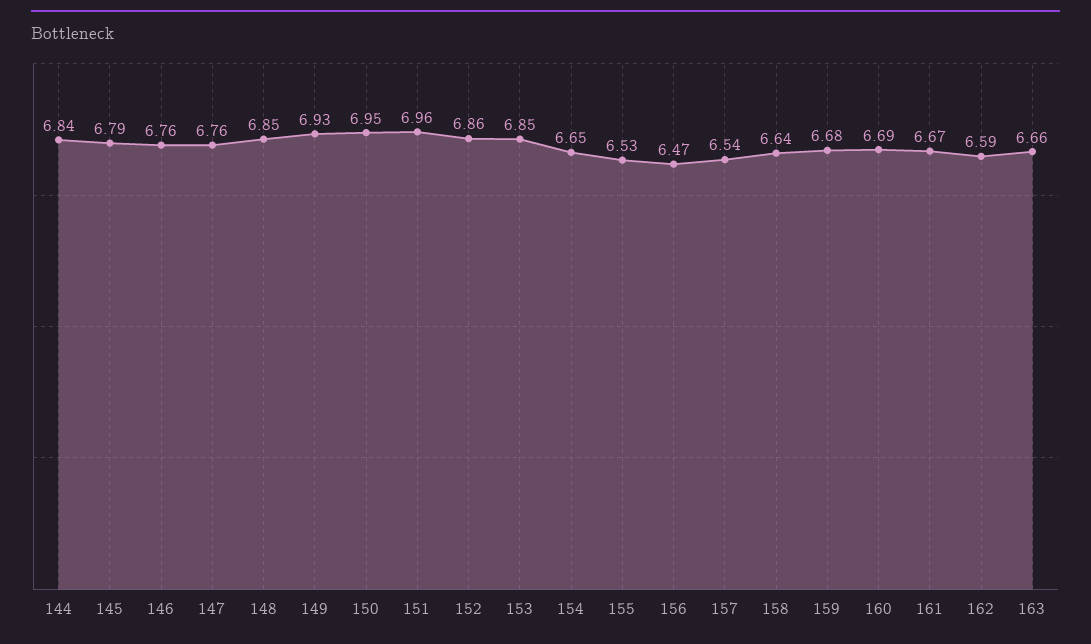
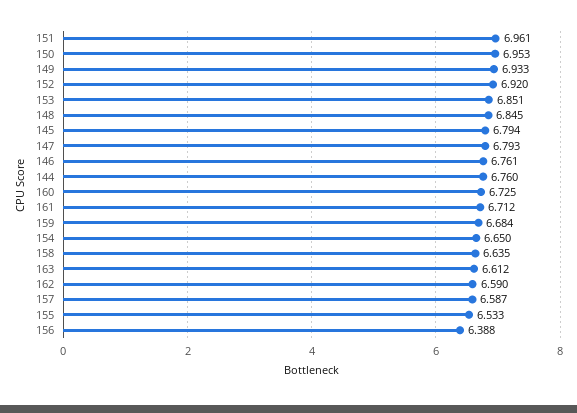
144: 6.84 -> 6.76
147: 6.76 -> 6.793
152: 6.86 -> 6.92
156: 6.47 -> 6.388
157: 6.54 -> 6.587
160: 6.69 -> 6.725
161: 6.67 -> 6.712
163: 6.66 -> 6.612

